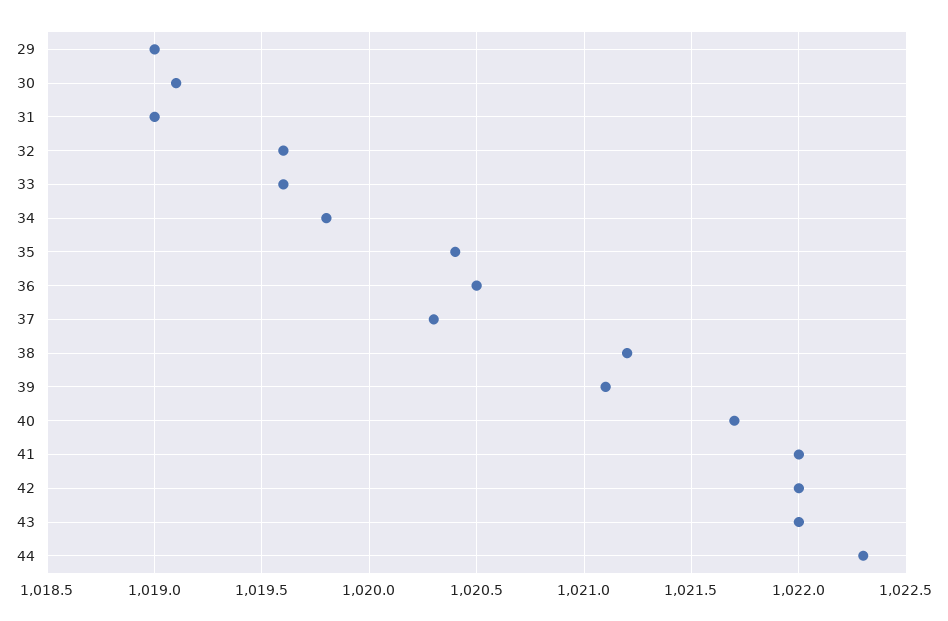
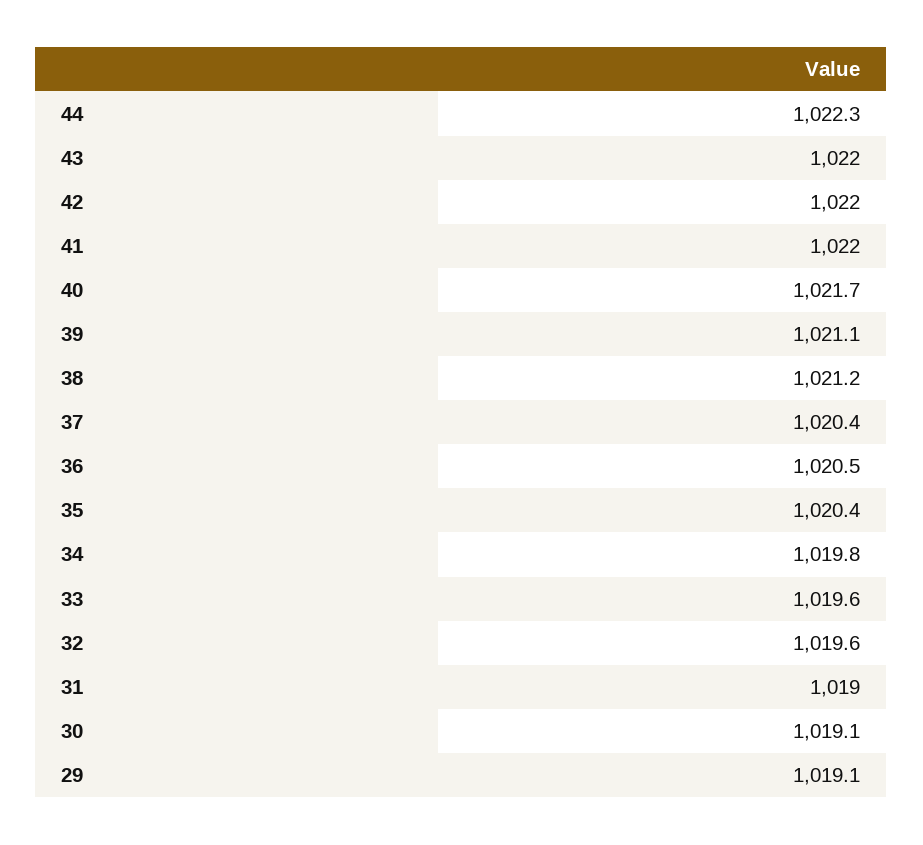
29: 1019 -> 1019.1
37: 1020.3 -> 1020.4

